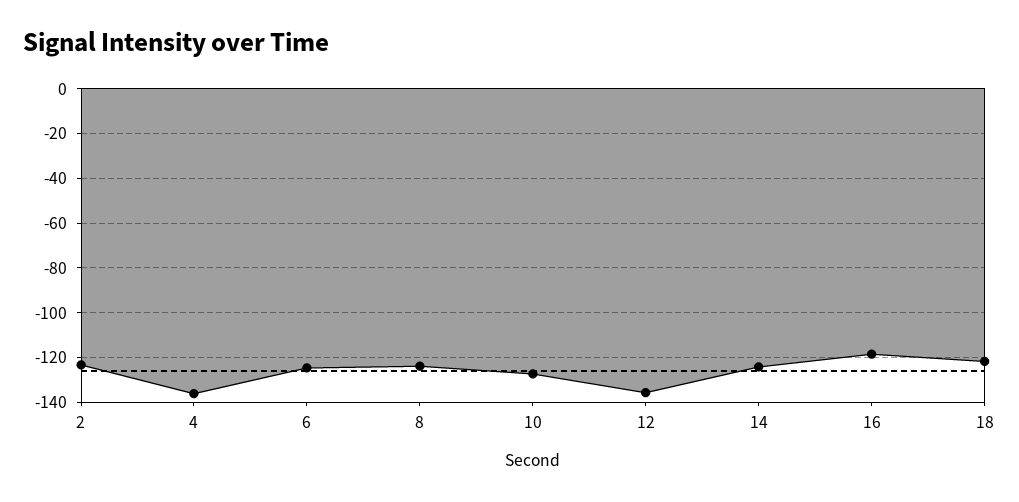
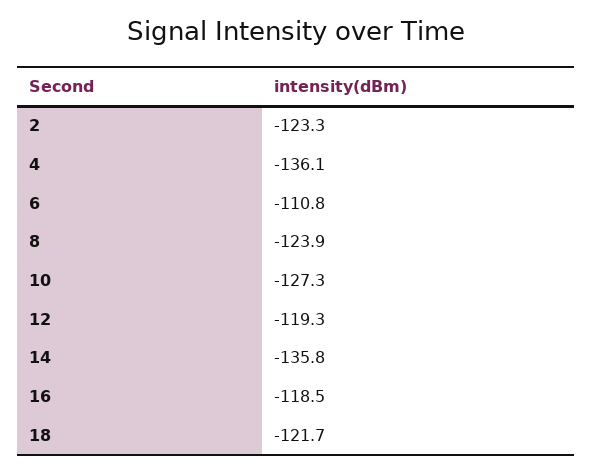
6: -125 -> -110.8
12: -135 -> -119.3
14: -125 -> -135.8

